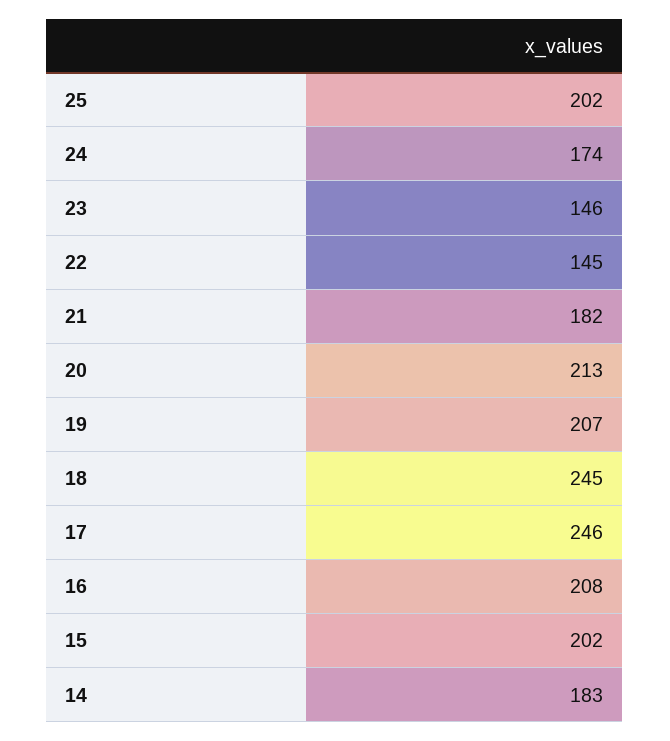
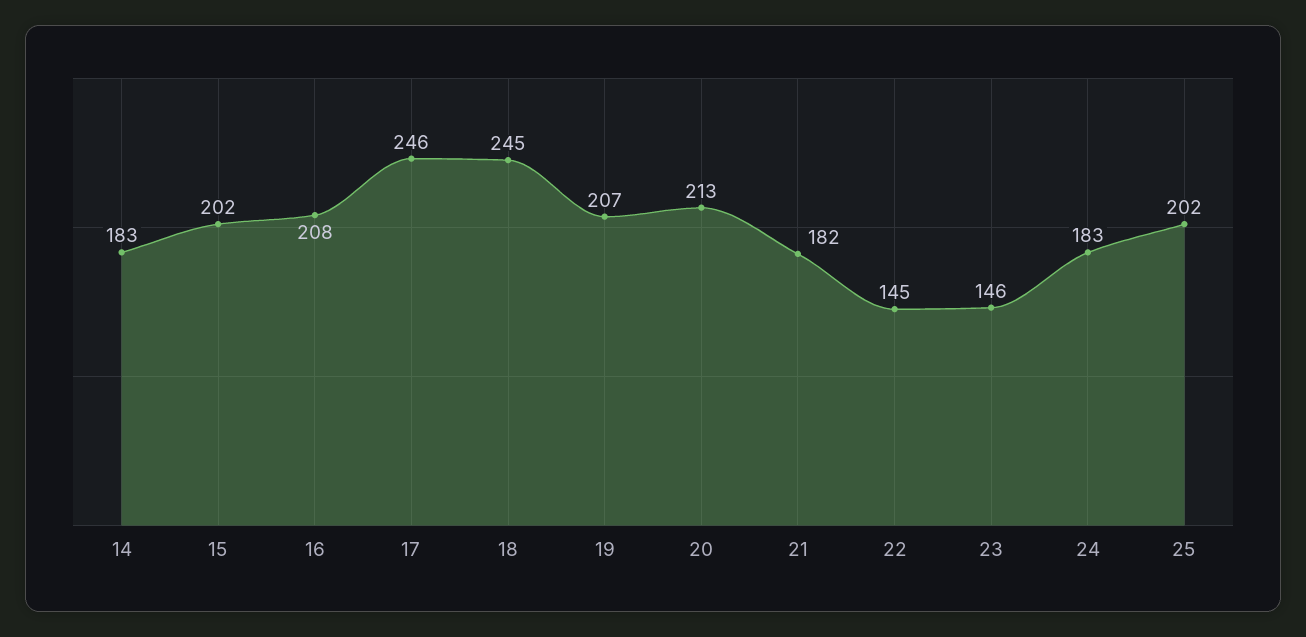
24: 174 -> 183

